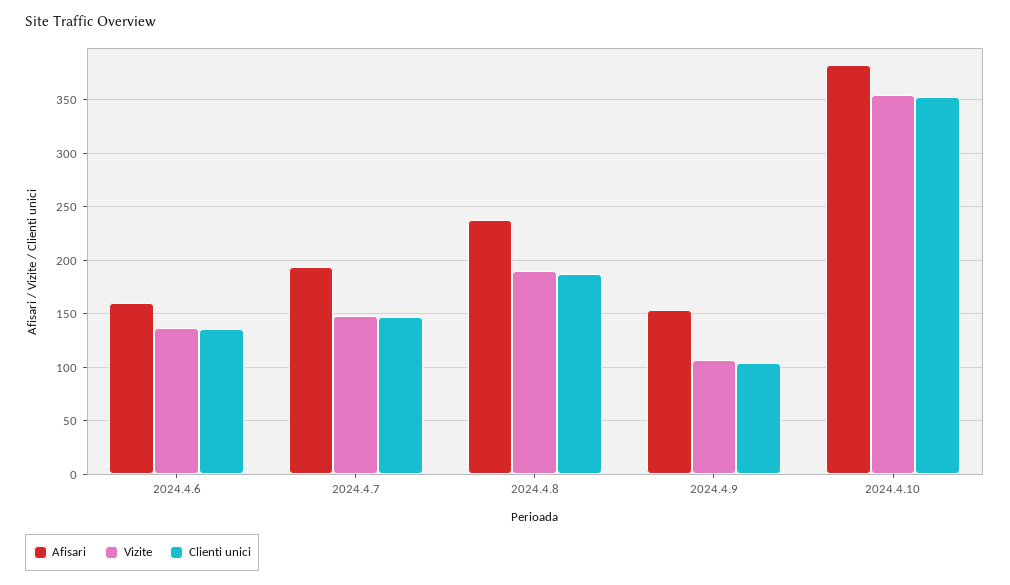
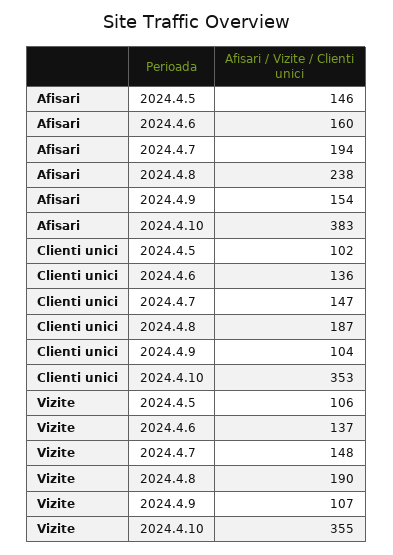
Afisari, 2024.4.5: none -> 146
Clienti unici, 2024.4.5: none -> 102
Vizite, 2024.4.5: none -> 106

